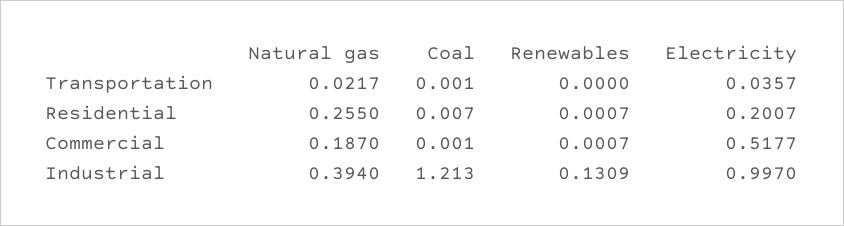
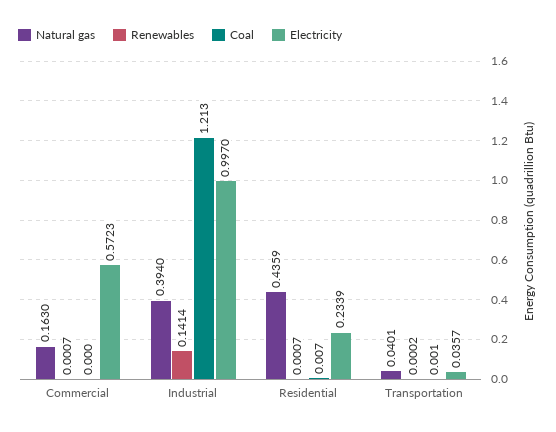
Natural gas, Transportation: 0.0217 -> 0.0401
Renewables, Transportation: 0 -> 0.0002
Natural gas, Residential: 0.255 -> 0.4359
Electricity, Residential: 0.2007 -> 0.2339
Natural gas, Commercial: 0.187 -> 0.163
Coal, Commercial: 0.001 -> 0
Electricity, Commercial: 0.5177 -> 0.5723
Renewables, Industrial: 0.1309 -> 0.1414

